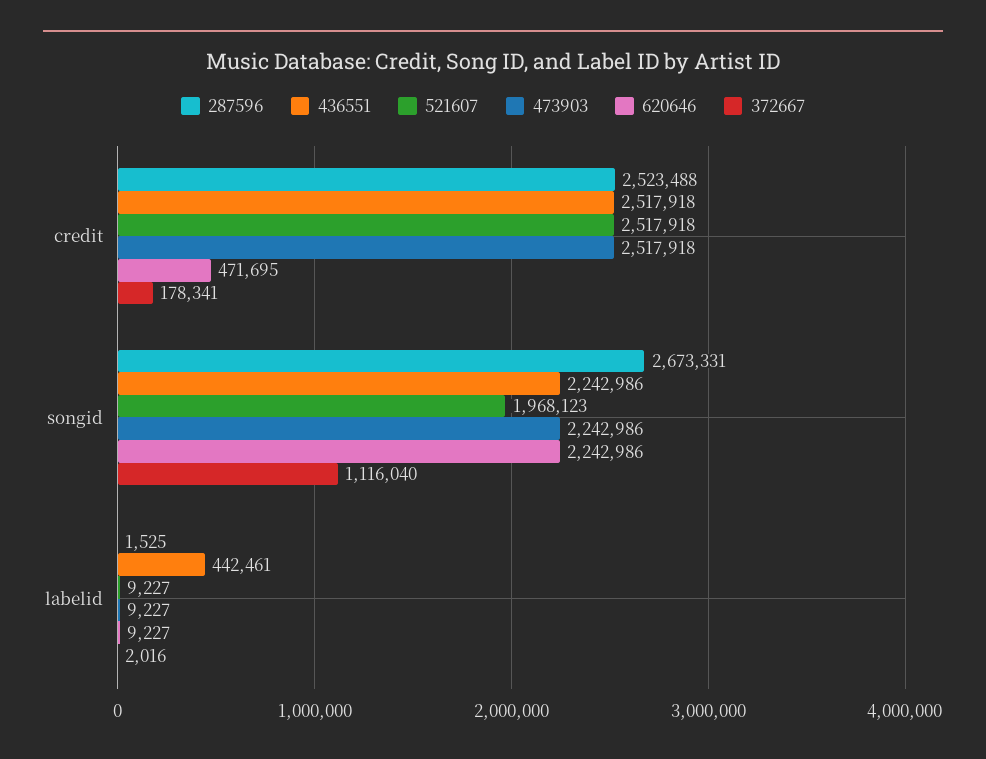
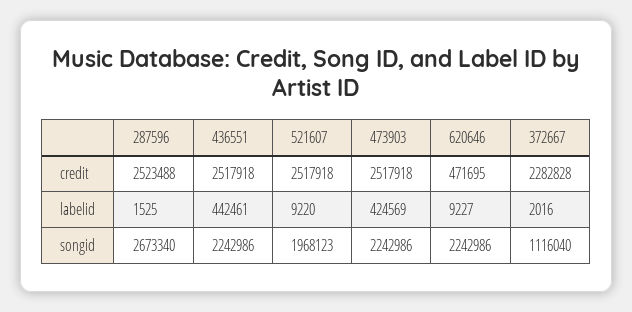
372667, credit: 178341 -> 2282828
287596, songid: 2673331 -> 2673340
521607, labelid: 9227 -> 9220
473903, labelid: 9227 -> 424569

